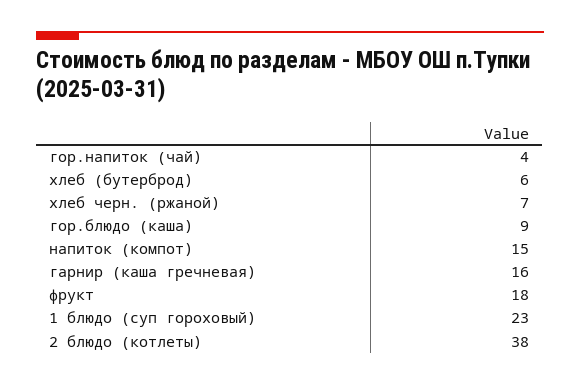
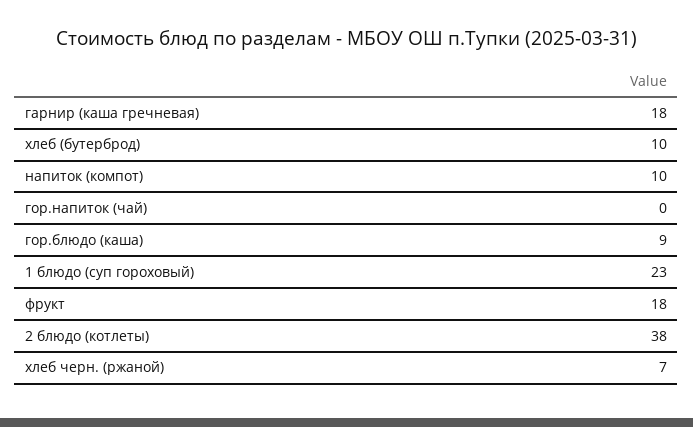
гор.напиток (чай): 4 -> 0
хлеб (бутерброд): 6 -> 10
напиток (компот): 15 -> 10
гарнир (каша гречневая): 16 -> 18

